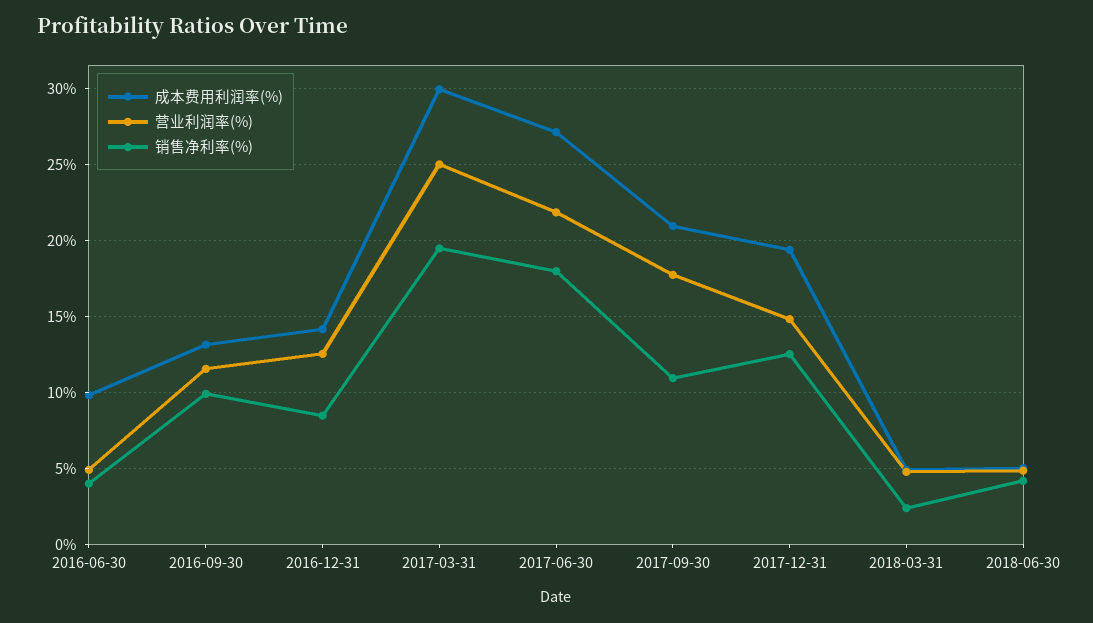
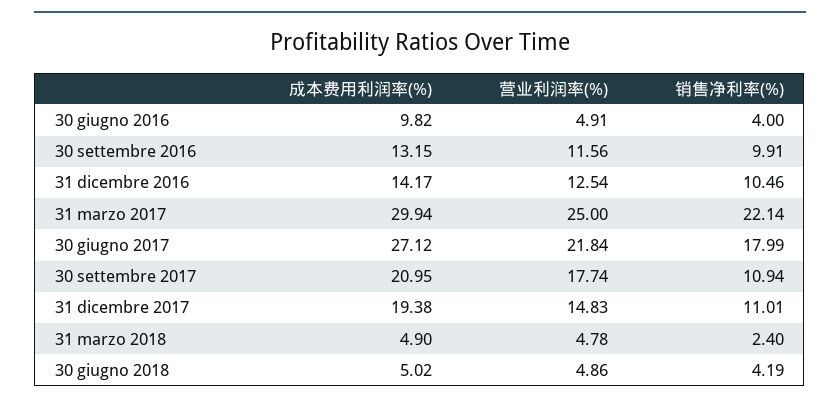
销售净利率(%), 2016-12-31: 8.5 -> 10.46
销售净利率(%), 2017-03-31: 19.5 -> 22.14
销售净利率(%), 2017-12-31: 12.5 -> 11.01

